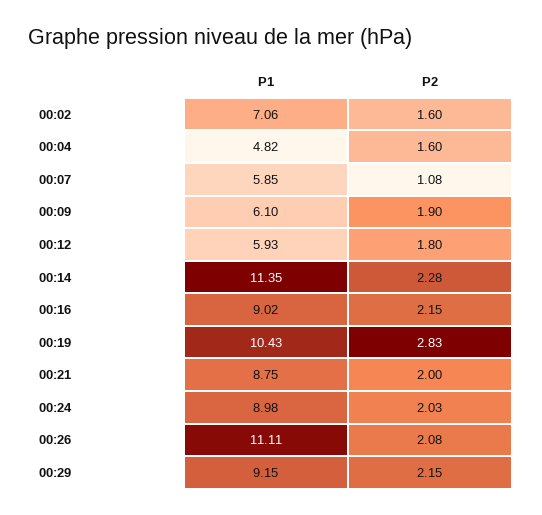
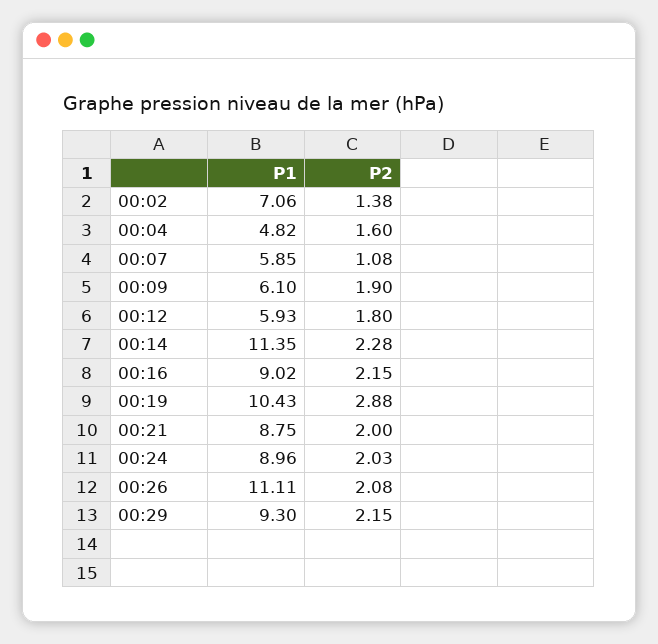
P2, 00:02: 1.6 -> 1.38
P2, 00:19: 2.83 -> 2.88
P1, 00:24: 8.98 -> 8.96
P1, 00:29: 9.15 -> 9.3

